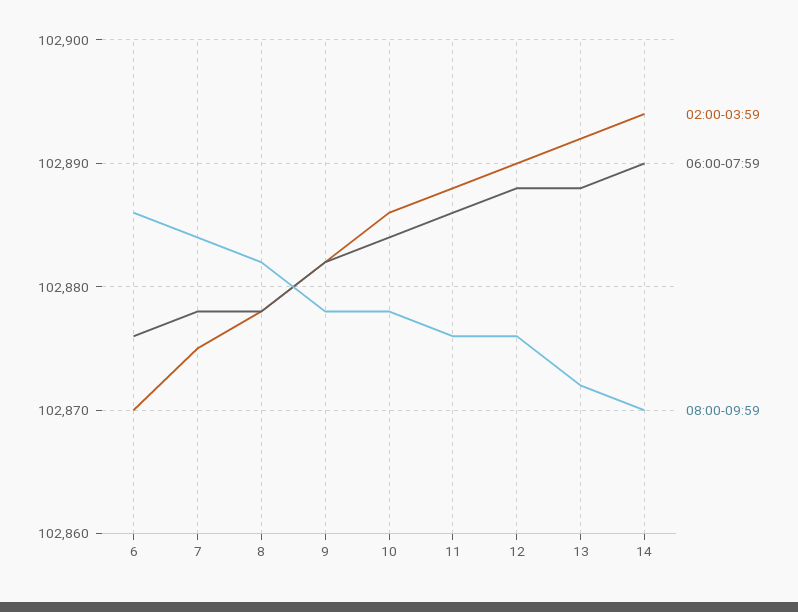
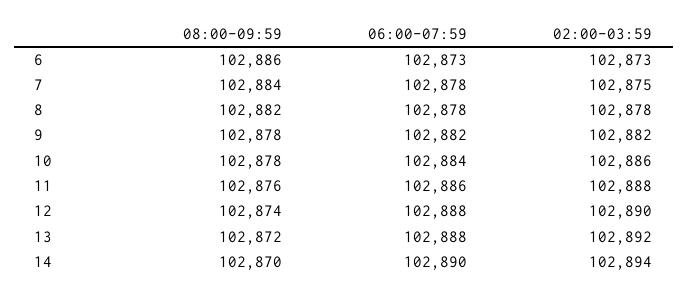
02:00-03:59, 6: 102870 -> 102873
06:00-07:59, 6: 102876 -> 102873
08:00-09:59, 12: 102876 -> 102874

